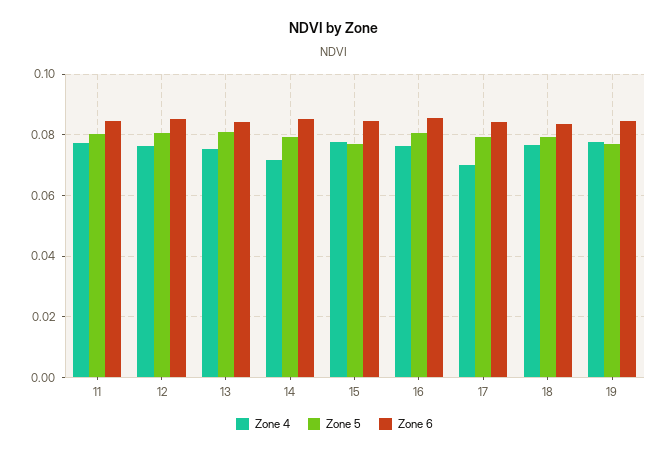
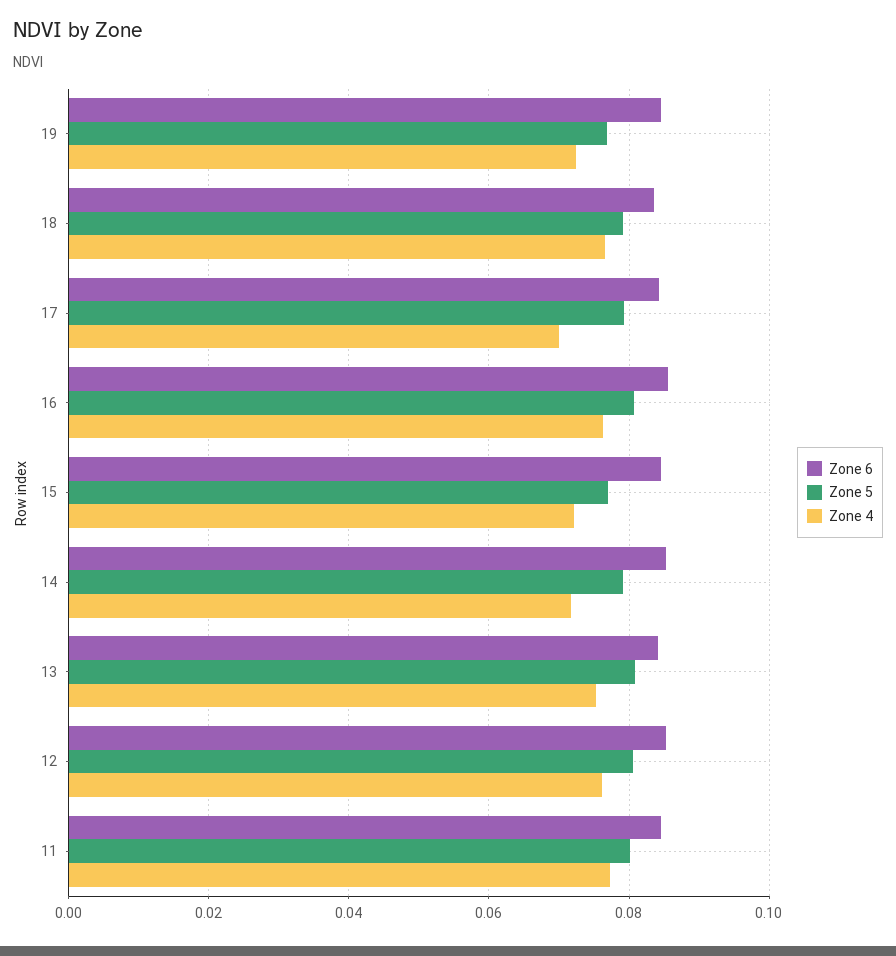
Zone 4, 15: 0.078 -> 0.072
Zone 4, 19: 0.078 -> 0.072

